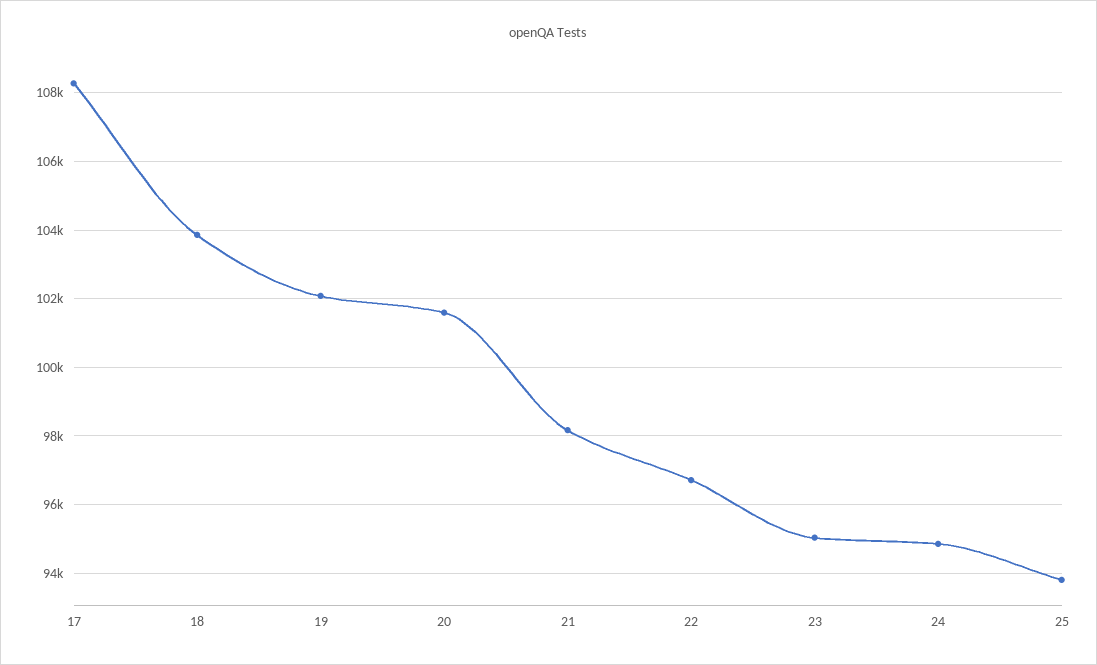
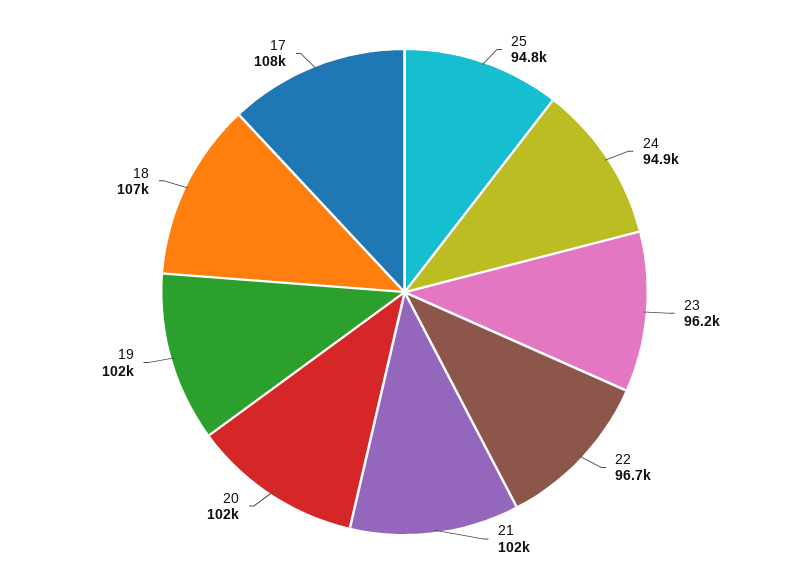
18: 103800 -> 107000
21: 98200 -> 102000
23: 95000 -> 96200
25: 93800 -> 94800

